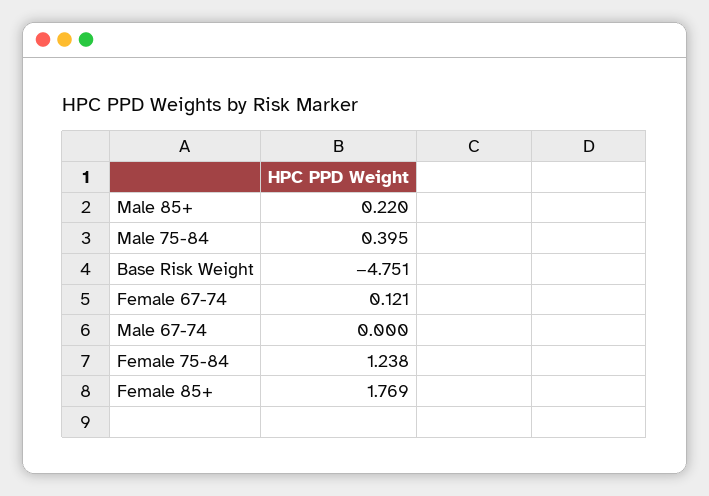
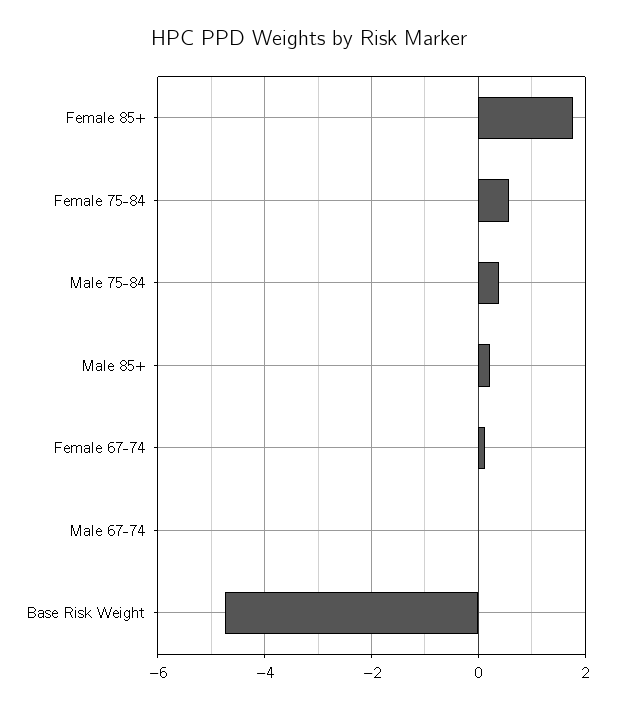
Female 75-84: 1.238 -> 0.6

